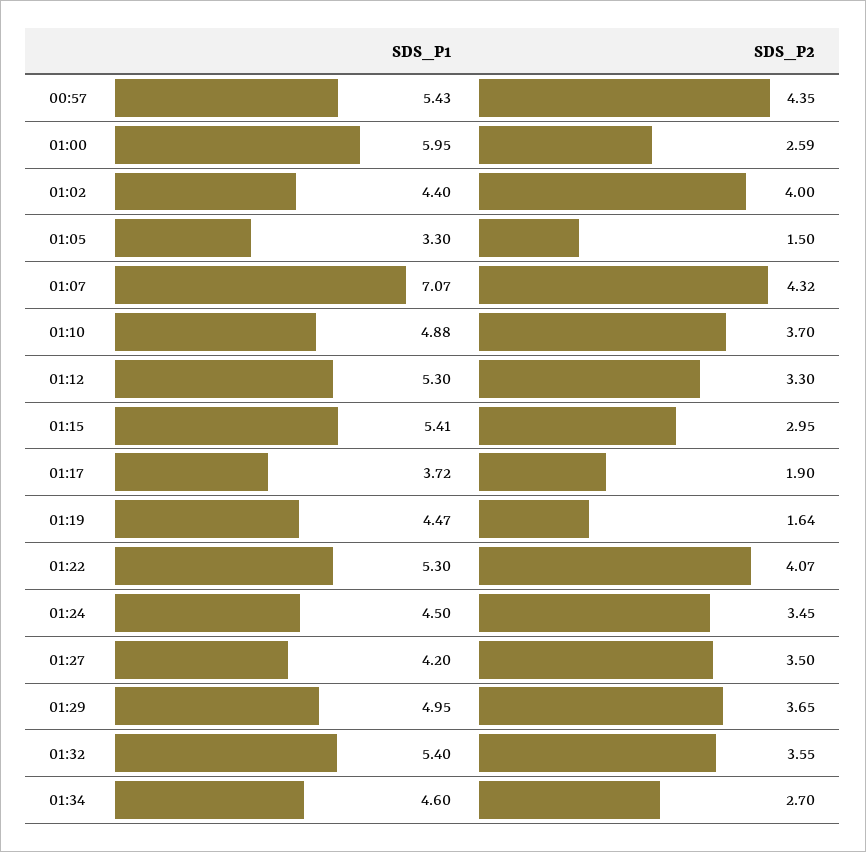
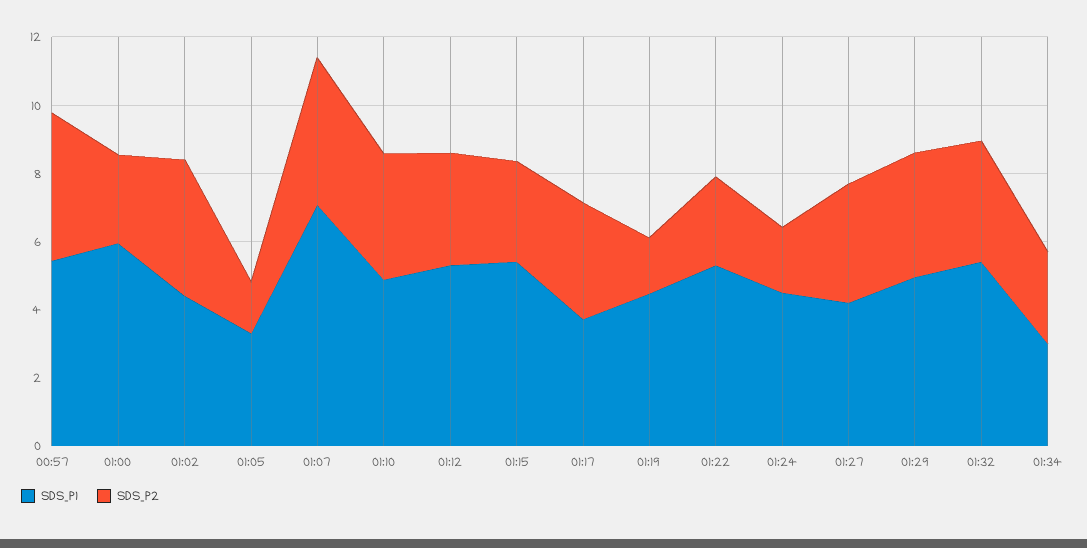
SDS_P2, 01:17: 1.9 -> 3.5
SDS_P2, 01:22: 4.07 -> 2.5
SDS_P2, 01:24: 3.45 -> 2
SDS_P1, 01:34: 4.6 -> 3

